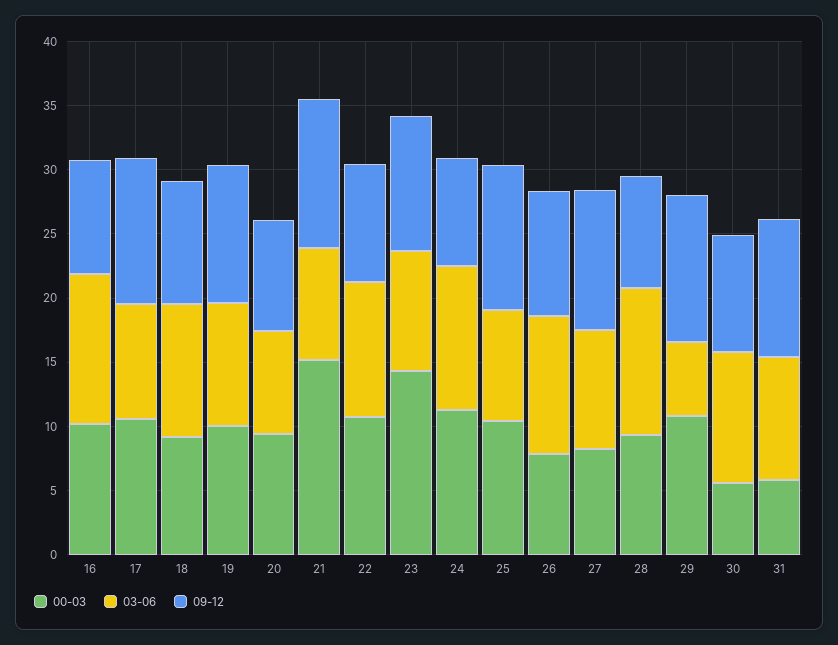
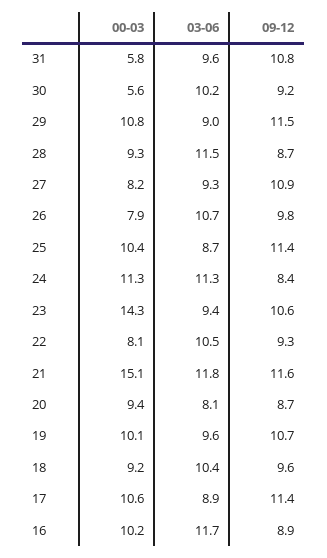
03-06, 21: 9 -> 11.8
00-03, 22: 11 -> 8.1
03-06, 29: 6 -> 9

